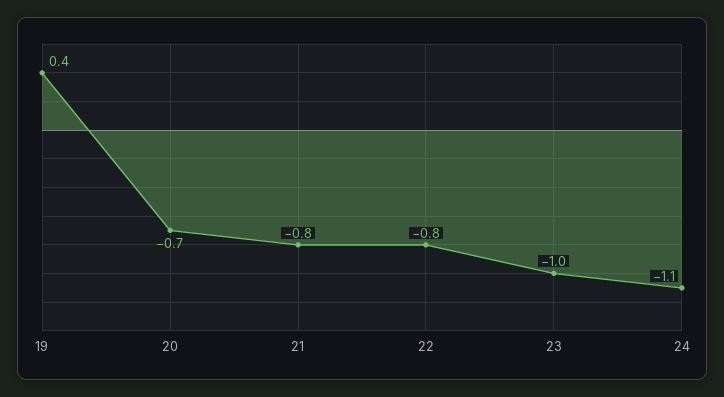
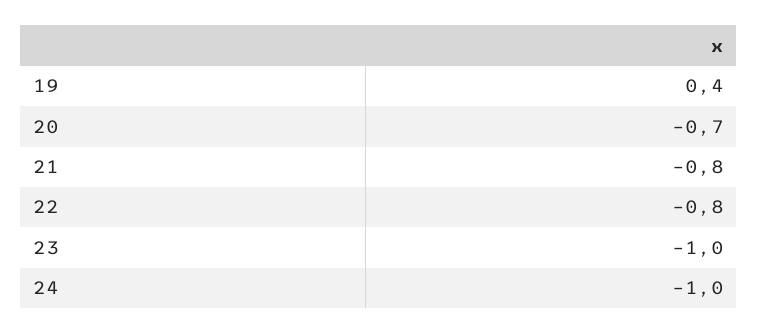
24: -1.1 -> -1

